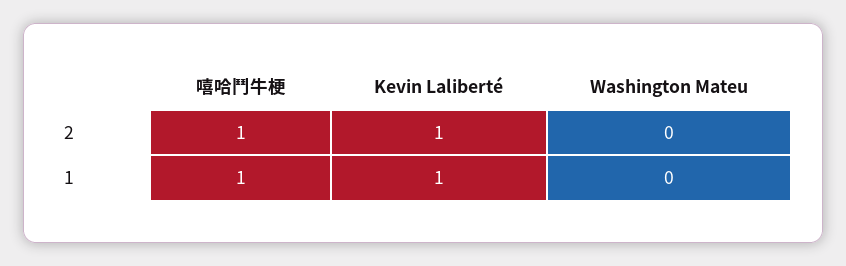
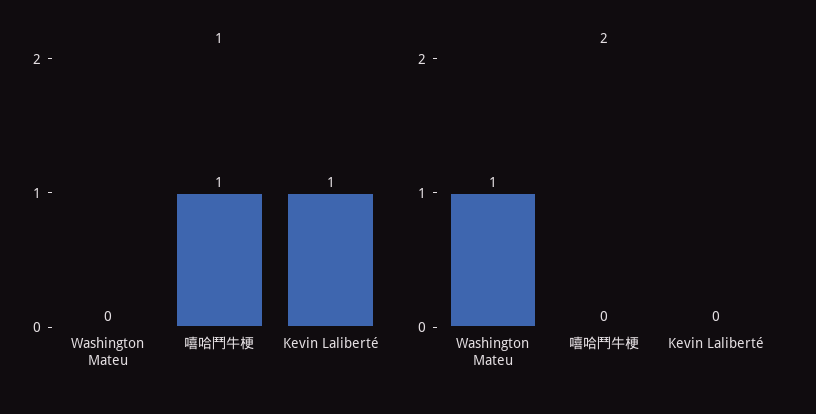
2, 嘻哈鬥牛梗: 1 -> 0
2, Kevin Laliberté: 1 -> 0
2, Washington Mateu: 0 -> 1

